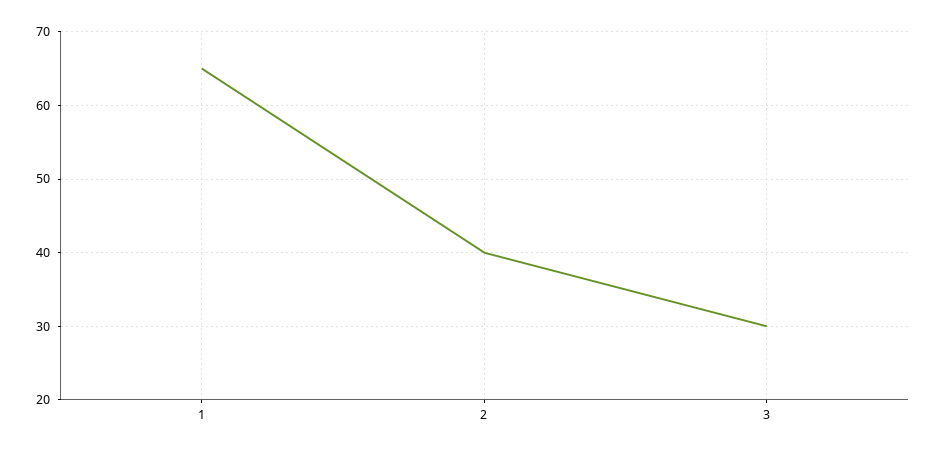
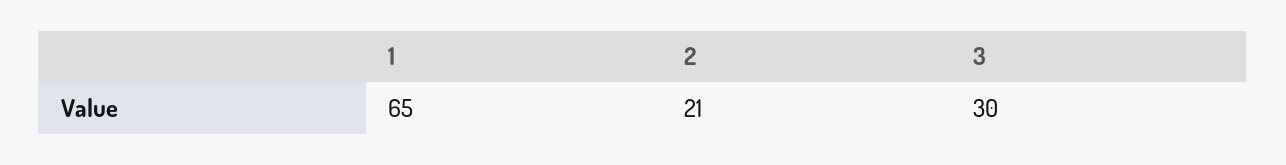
2: 40 -> 21

